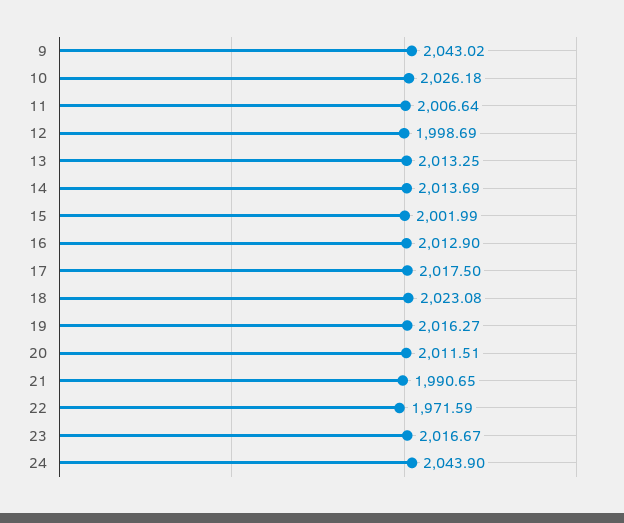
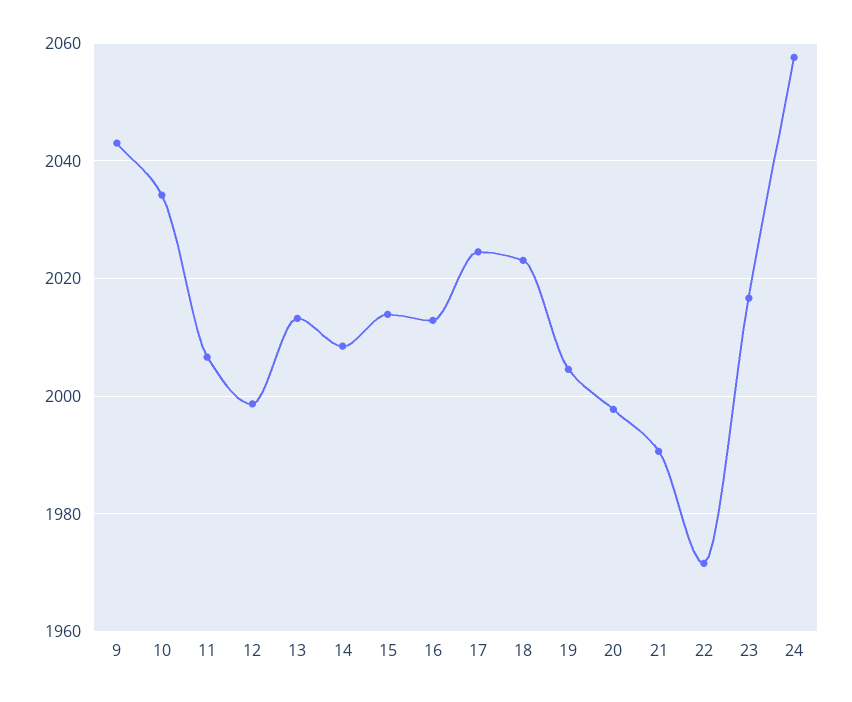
10: 2026.18 -> 2034
14: 2013.69 -> 2008
15: 2001.99 -> 2014
17: 2017.5 -> 2024
19: 2016.27 -> 2004
20: 2011.51 -> 1998
24: 2043.9 -> 2058

